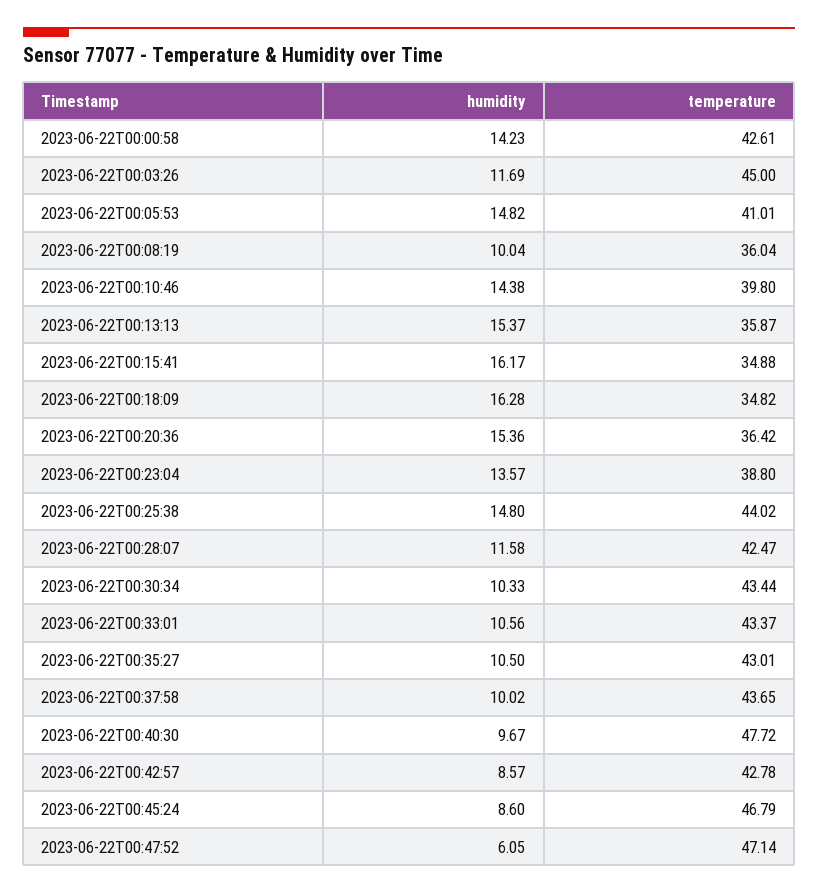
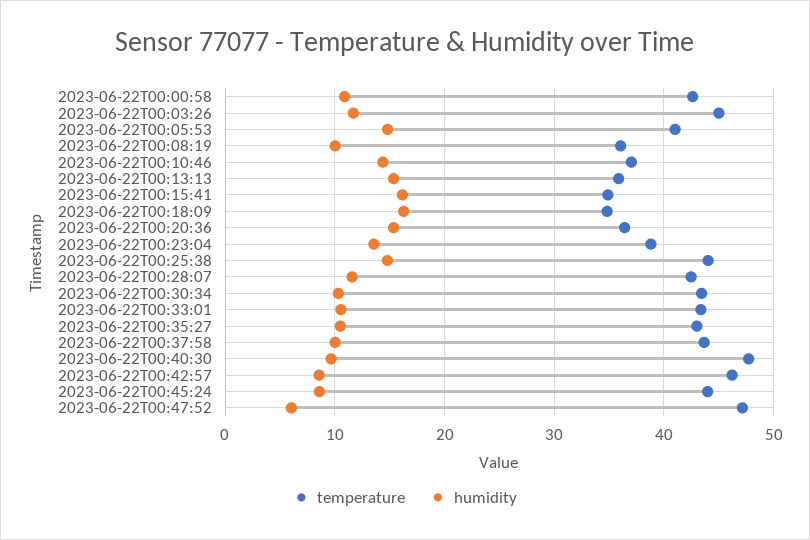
humidity, 2023-06-22T00:00:58: 14.23 -> 11
temperature, 2023-06-22T00:10:46: 39.8 -> 37
temperature, 2023-06-22T00:42:57: 42.78 -> 46
temperature, 2023-06-22T00:45:24: 46.79 -> 44

